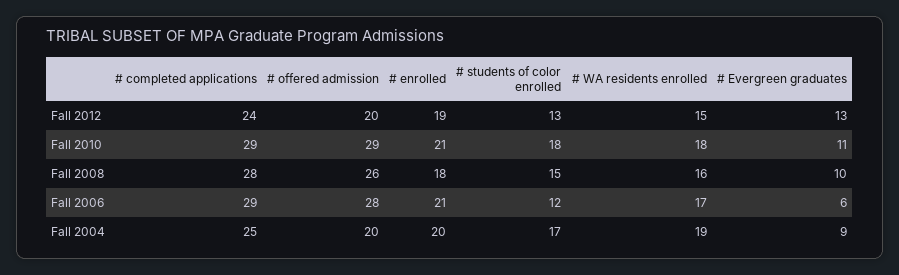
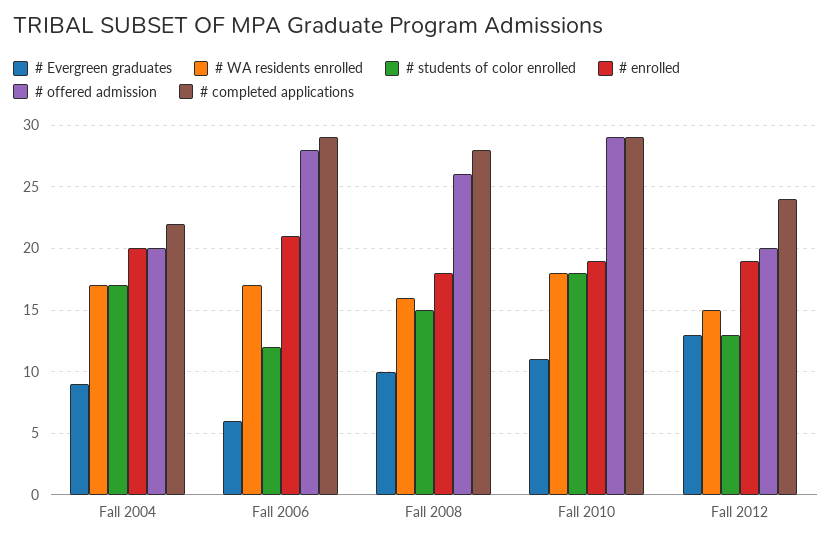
# enrolled, Fall 2010: 21 -> 19
# completed applications, Fall 2004: 25 -> 22
# WA residents enrolled, Fall 2004: 19 -> 17

